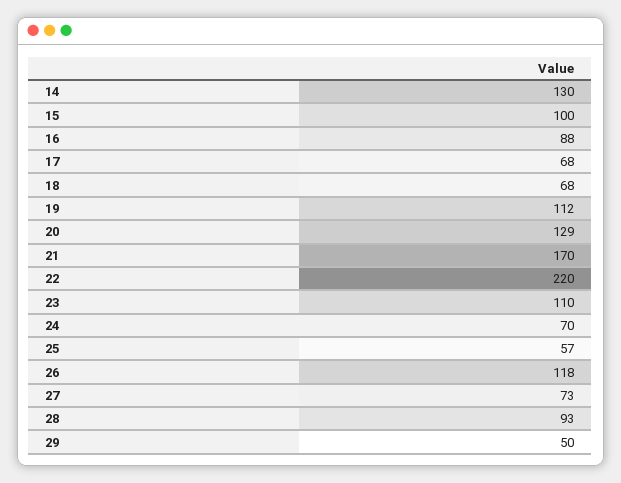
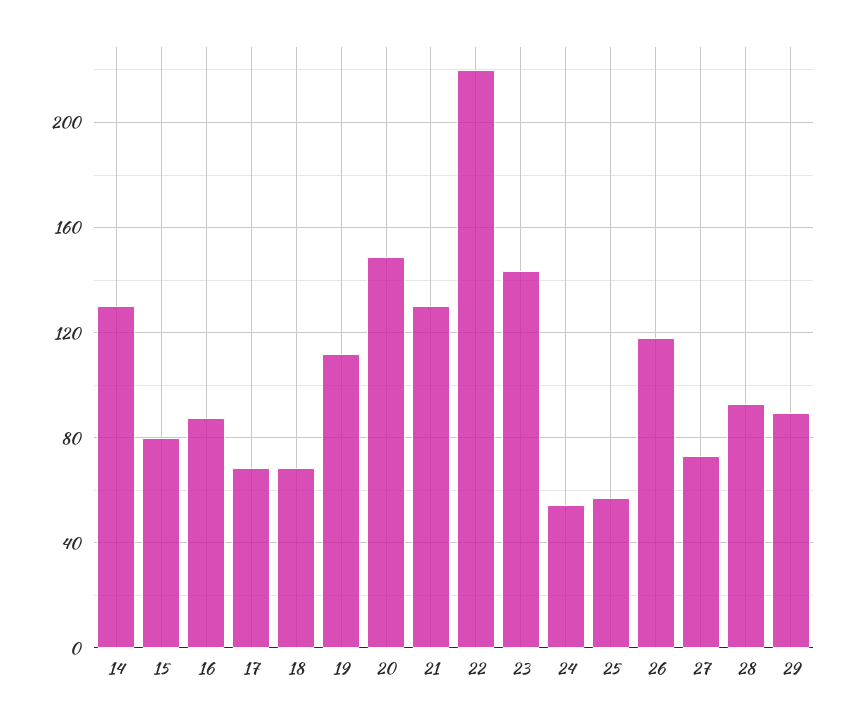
15: 100 -> 80
20: 129 -> 150
21: 170 -> 130
23: 110 -> 145
24: 70 -> 55
29: 50 -> 90

